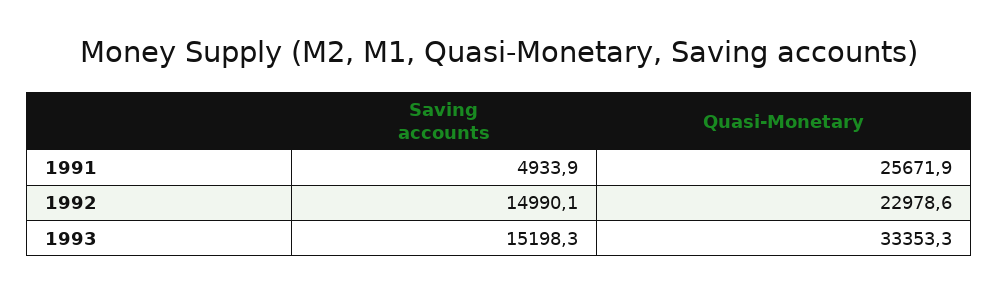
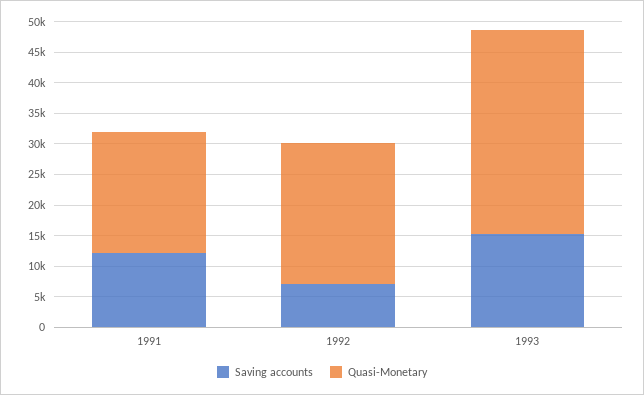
Saving accounts, 1991: 4933.9 -> 12500
Quasi-Monetary, 1991: 25671.9 -> 20000
Saving accounts, 1992: 14990.1 -> 7500

